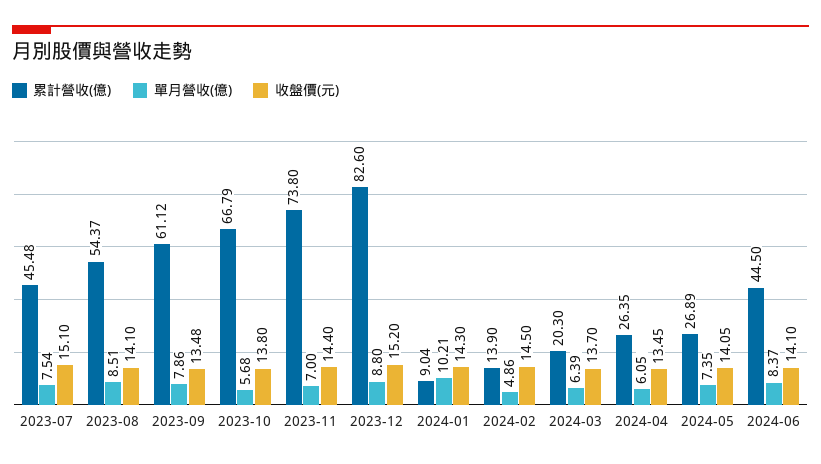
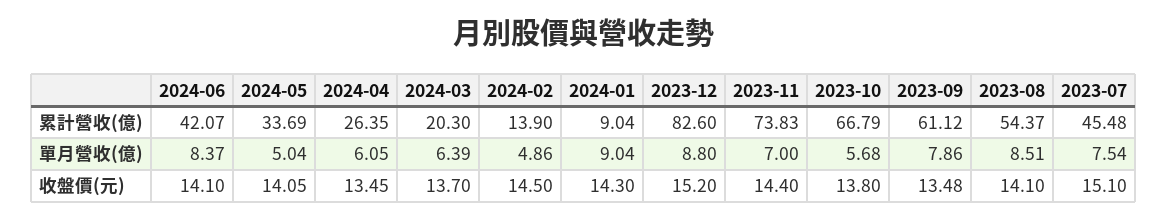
累計營收(億), 2023-11: 73.8 -> 73.83
單月營收(億), 2024-01: 10.21 -> 9.04
累計營收(億), 2024-05: 26.89 -> 33.69
單月營收(億), 2024-05: 7.35 -> 5.04
累計營收(億), 2024-06: 44.5 -> 42.07

